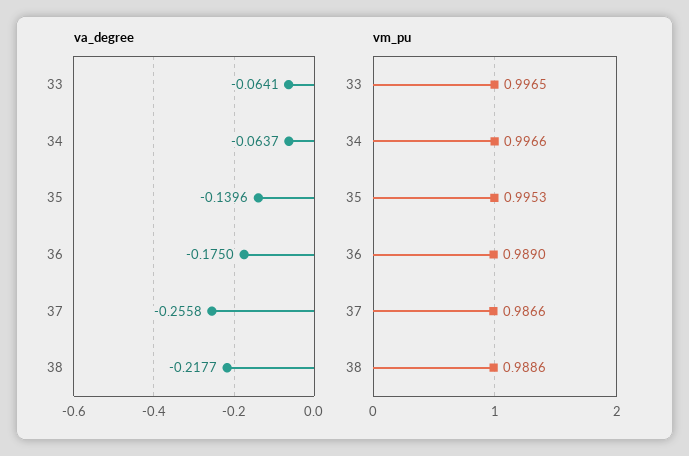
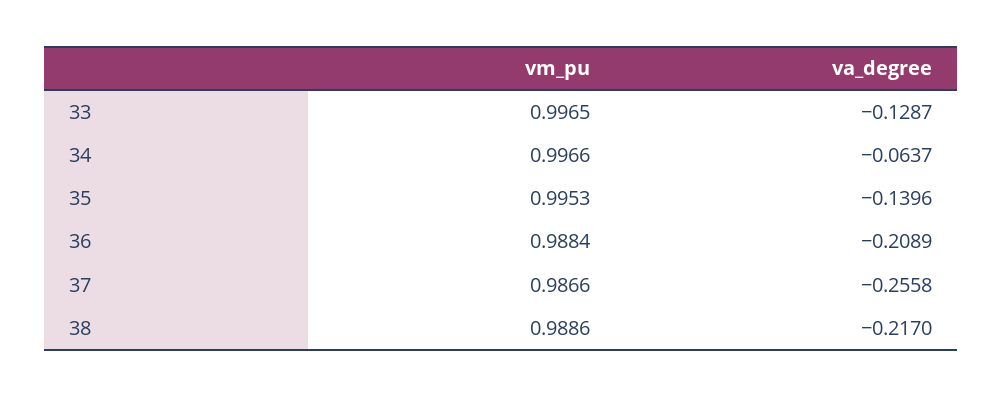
va_degree, 33: -0.0641 -> -0.1287
va_degree, 36: -0.175 -> -0.2089
va_degree, 38: -0.2177 -> -0.217
vm_pu, 36: 0.989 -> 0.9884

